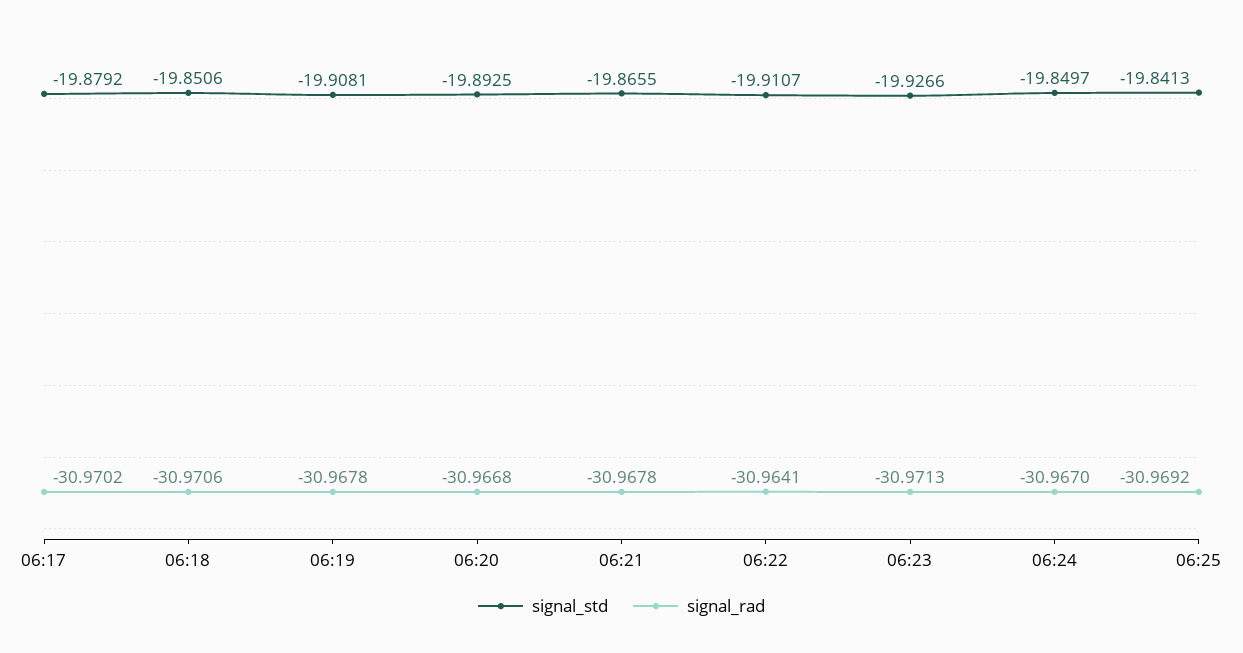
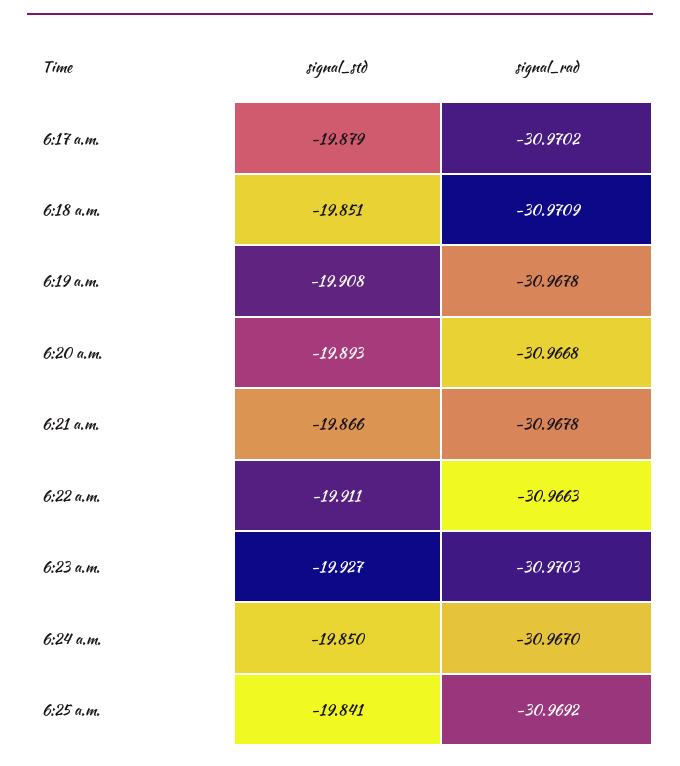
signal_rad, 06:18: -30.9706 -> -30.9709
signal_rad, 06:22: -30.9641 -> -30.9663
signal_rad, 06:23: -30.9713 -> -30.9703

